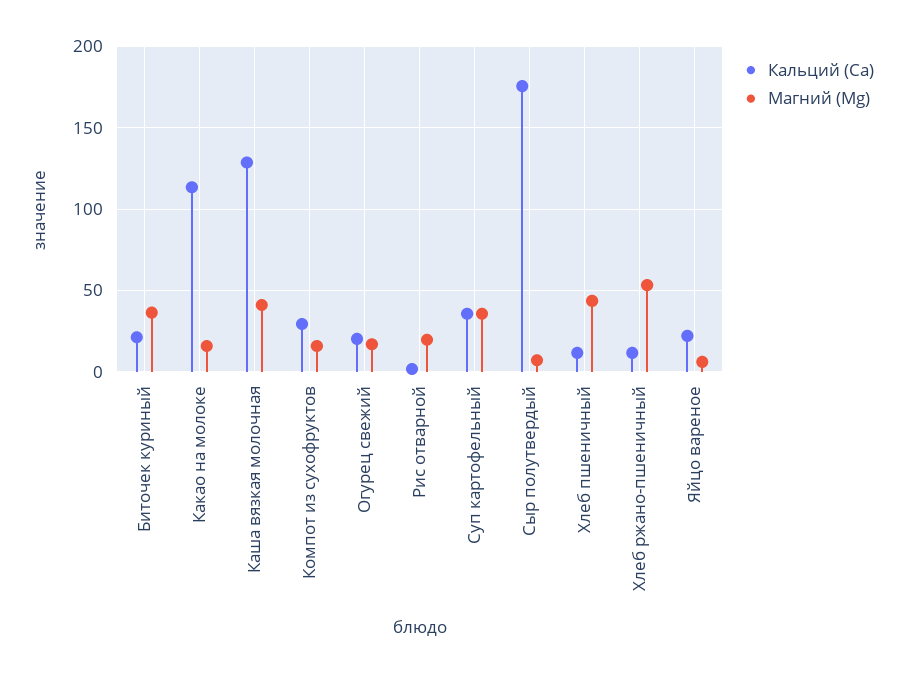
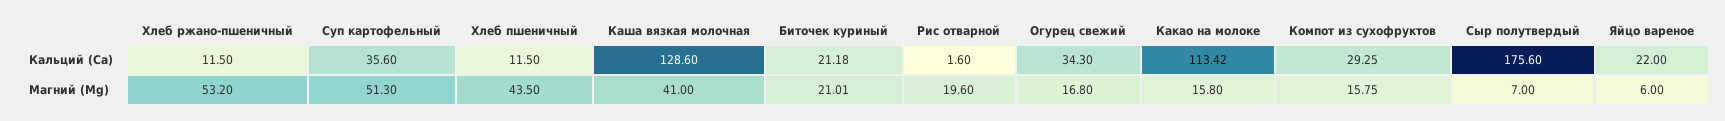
Магний (Mg), Биточек куриный: 35 -> 21.01
Кальций (Ca), Огурец свежий: 20 -> 34.3
Магний (Mg), Суп картофельный: 35 -> 51.3

